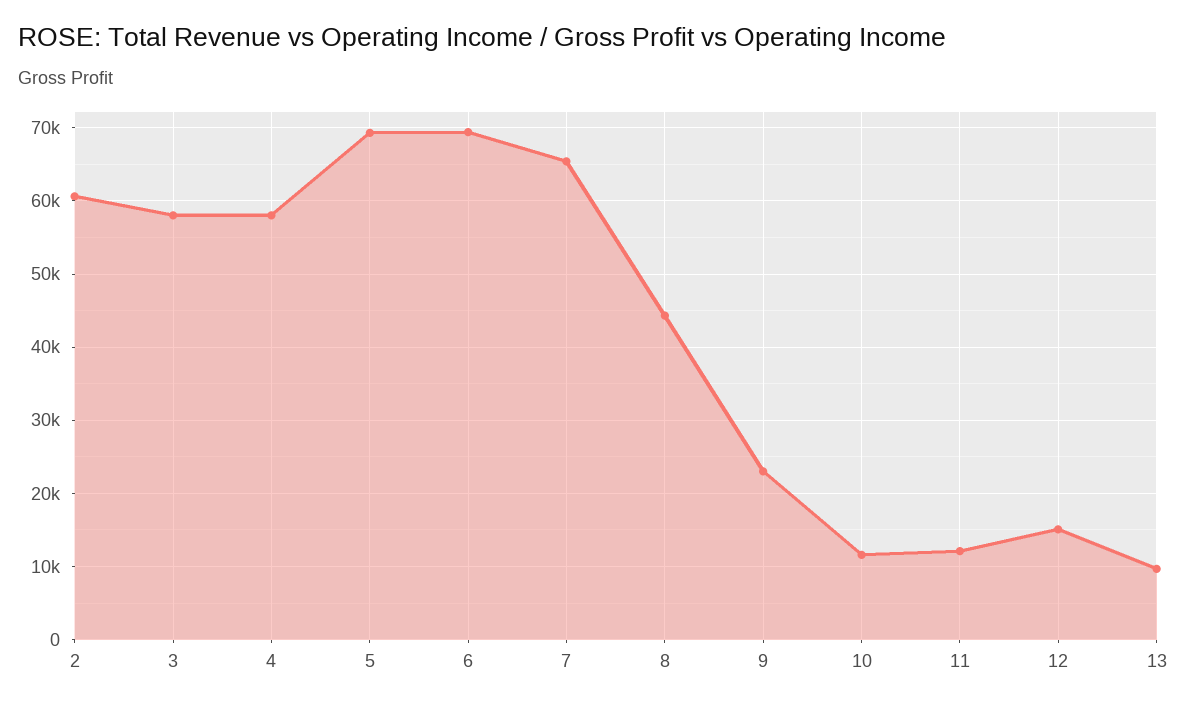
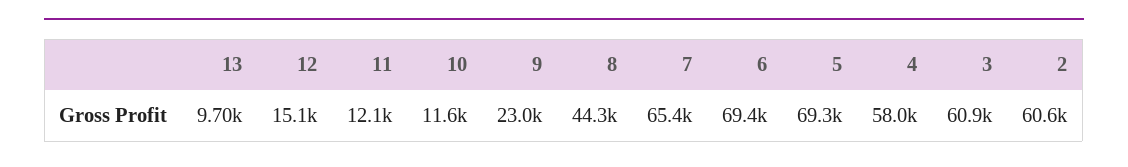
3: 58000 -> 60900

